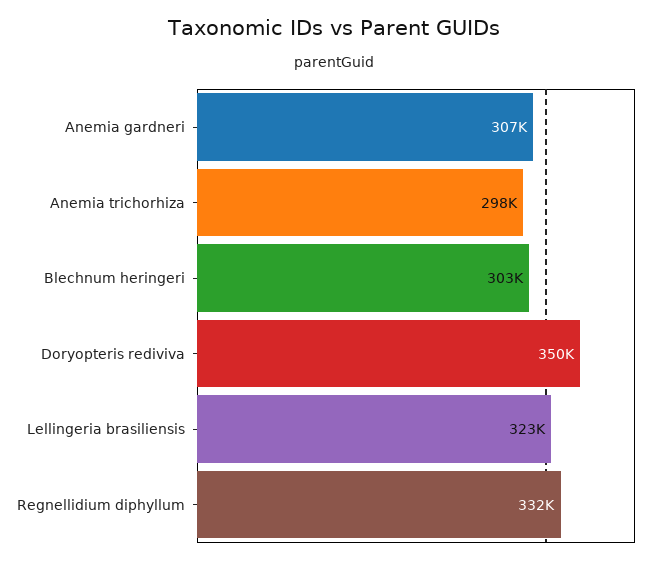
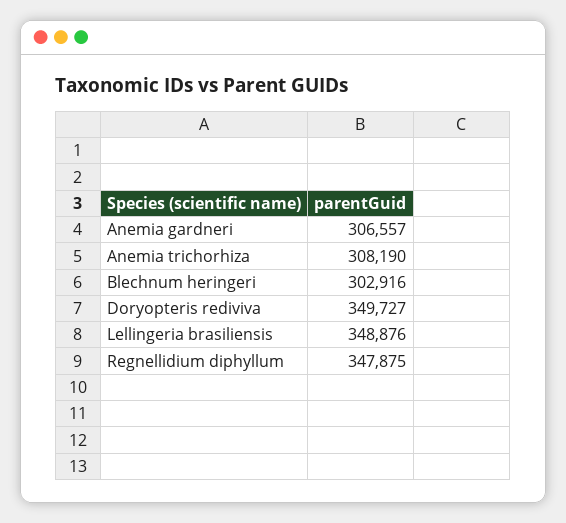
Anemia trichorhiza: 298000 -> 308190
Lellingeria brasiliensis: 323000 -> 348876
Regnellidium diphyllum: 332000 -> 347875

